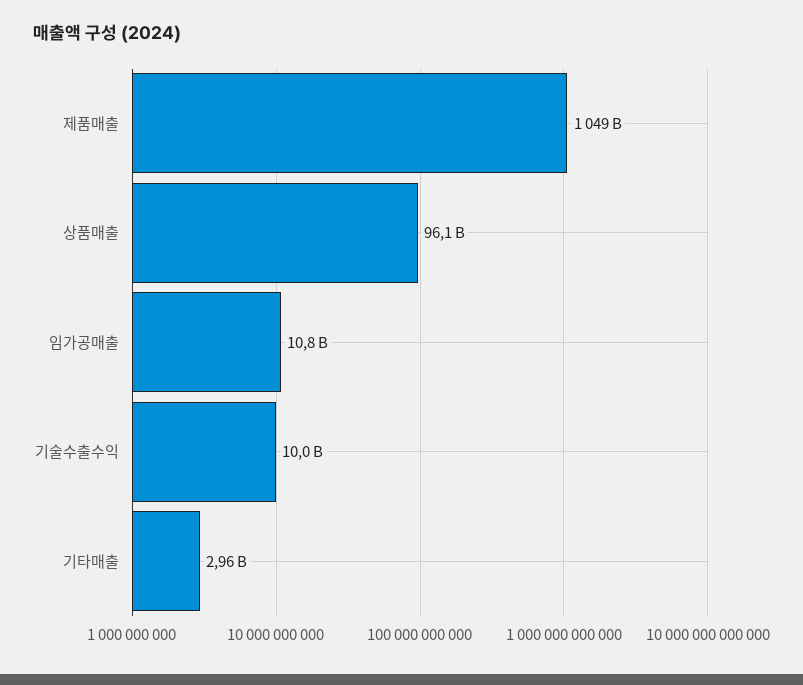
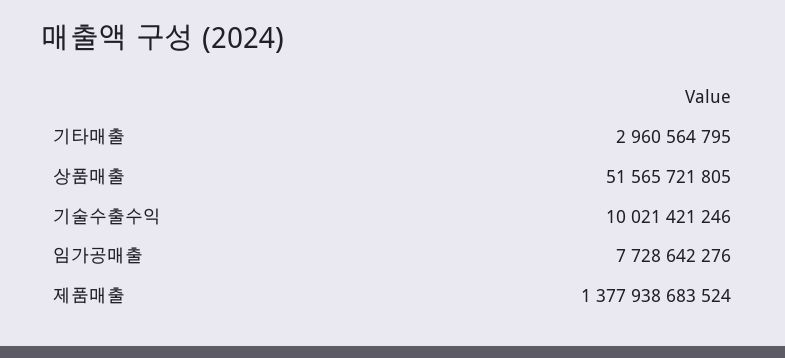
제품매출: 1049000000000 -> 1377938683524
상품매출: 96100000000 -> 51565721805
임가공매출: 10800000000 -> 7728642276

